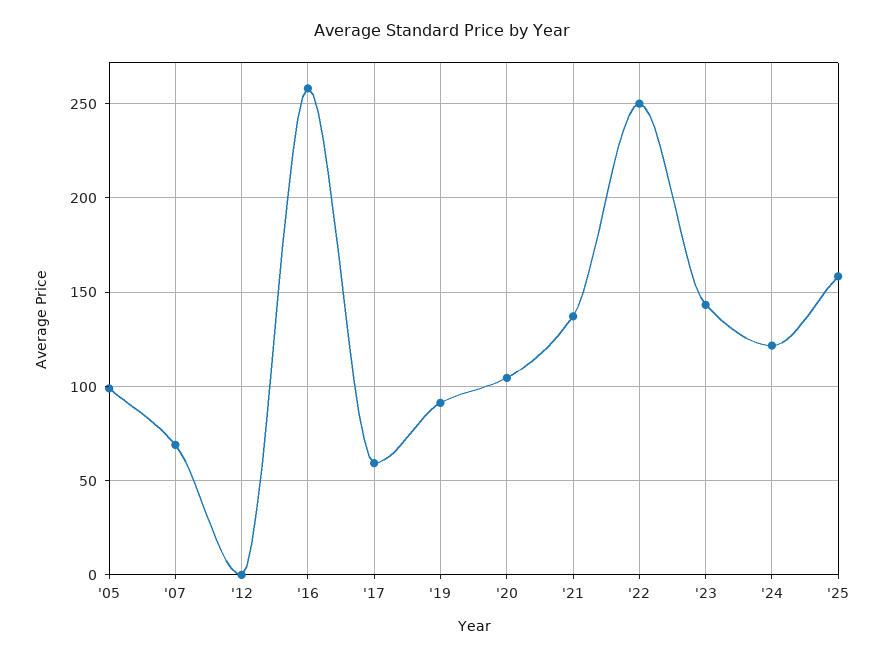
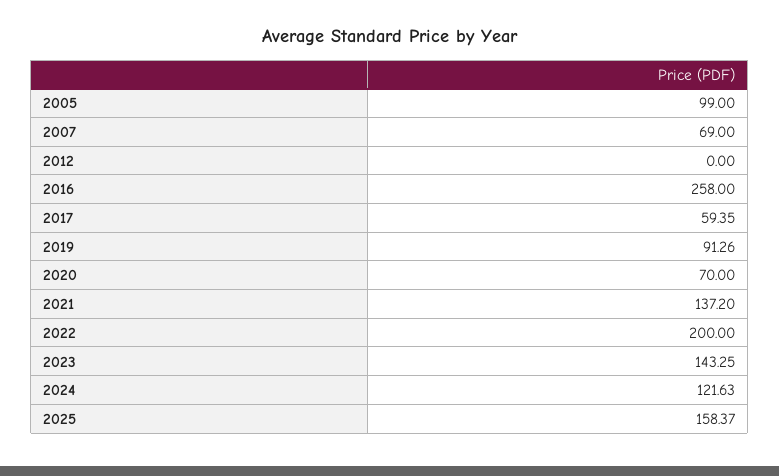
'20: 105 -> 70
'22: 250 -> 200

